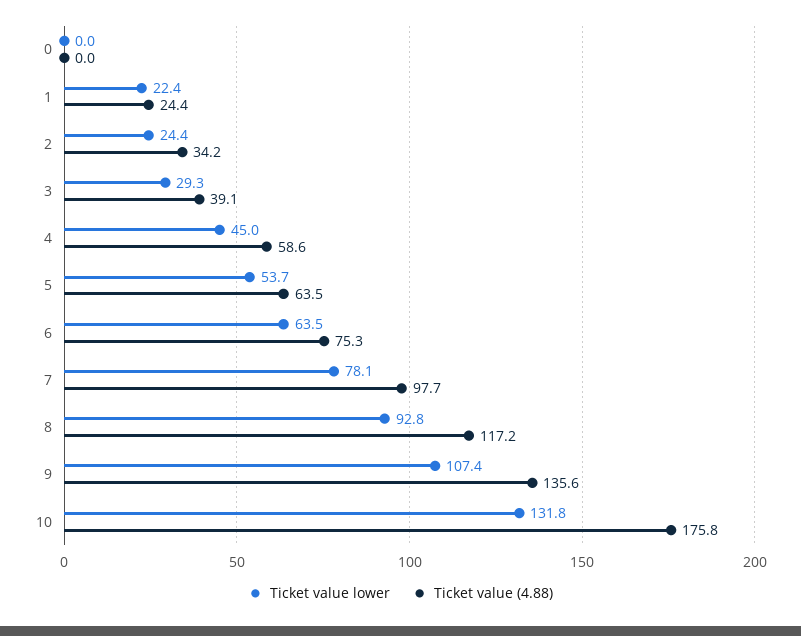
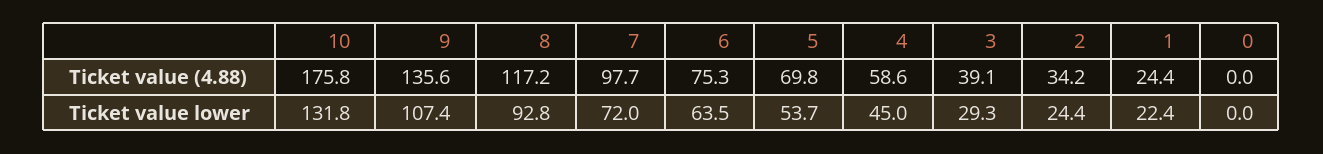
Ticket value (4.88), 5: 63.5 -> 69.8
Ticket value lower, 7: 78.1 -> 72

